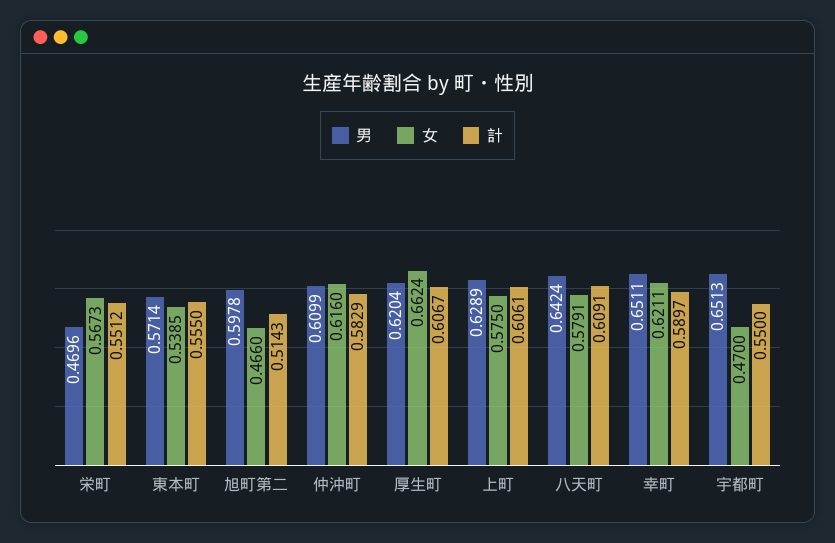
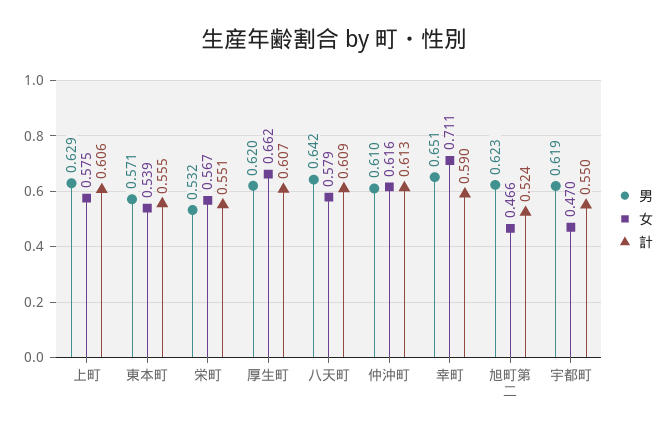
男, 栄町: 0.4696 -> 0.532
男, 旭町第二: 0.5978 -> 0.623
計, 旭町第二: 0.5143 -> 0.524
計, 仲沖町: 0.5829 -> 0.613
女, 幸町: 0.6211 -> 0.711
男, 宇都町: 0.6513 -> 0.619

